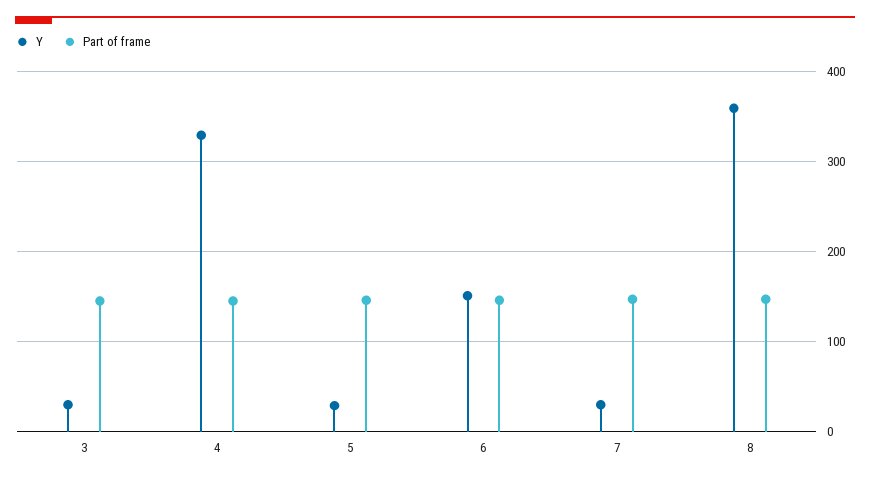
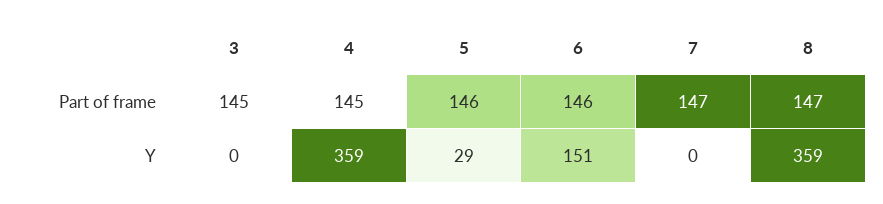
Y, 3: 30 -> 0
Y, 4: 330 -> 359
Y, 7: 30 -> 0

